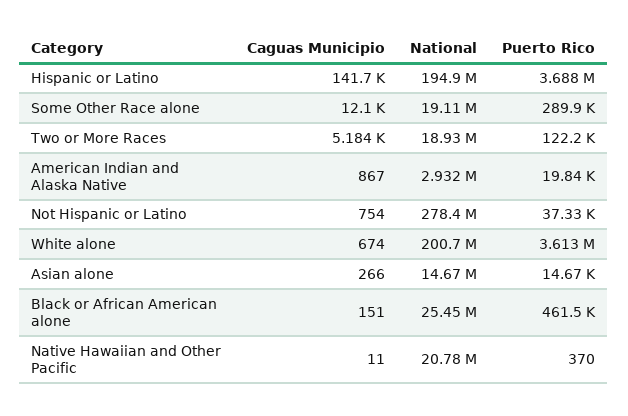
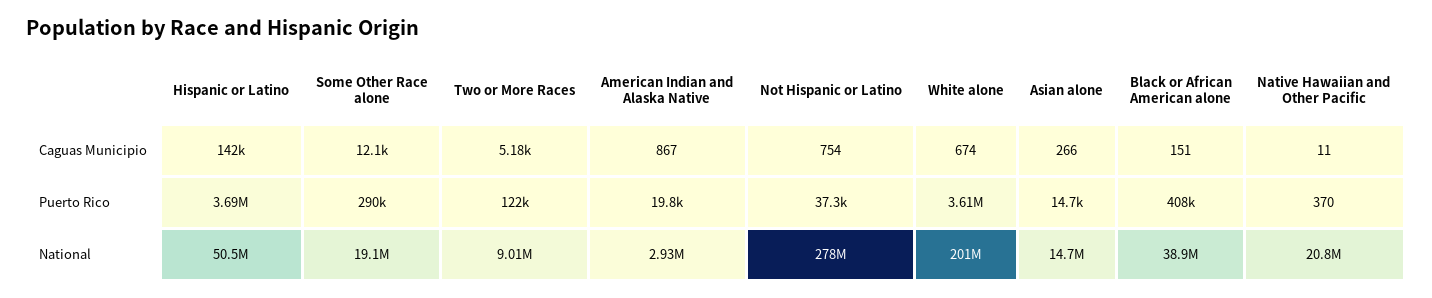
National, Hispanic or Latino: 194900000 -> 50500000
National, Two or More Races: 18930000 -> 9010000
National, Black or African American alone: 25450000 -> 38900000
Puerto Rico, Black or African American alone: 461500 -> 408000

